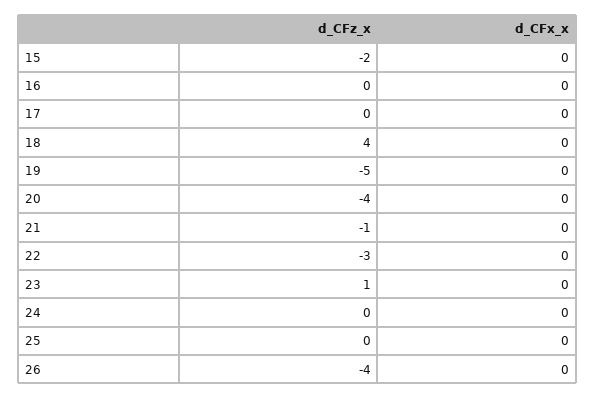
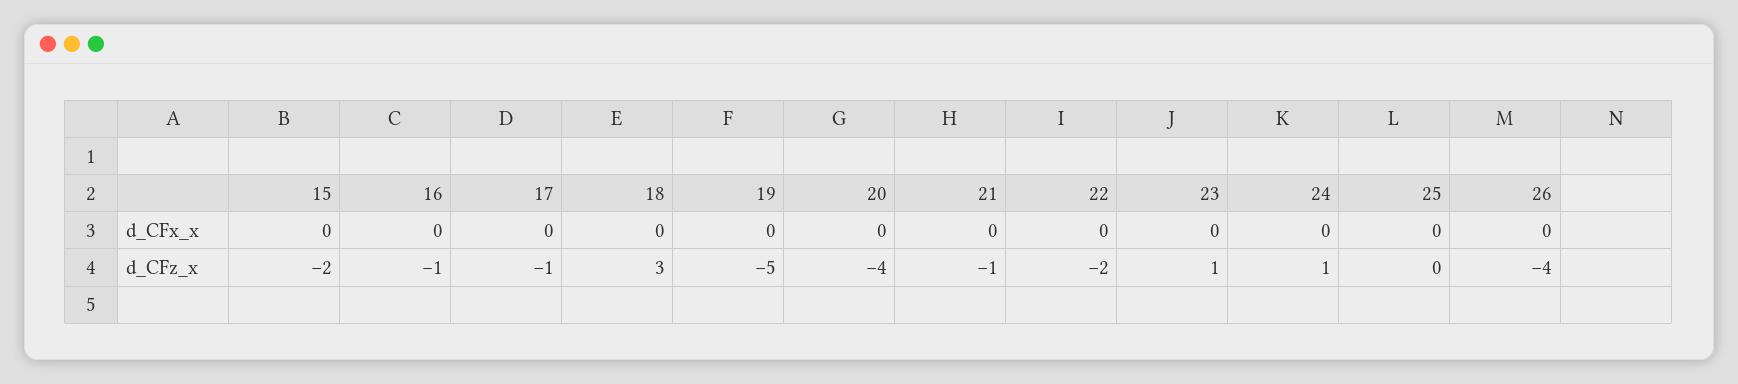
d_CFz_x, 16: 0 -> -1
d_CFz_x, 17: 0 -> -1
d_CFz_x, 18: 4 -> 3
d_CFz_x, 22: -3 -> -2
d_CFz_x, 24: 0 -> 1

